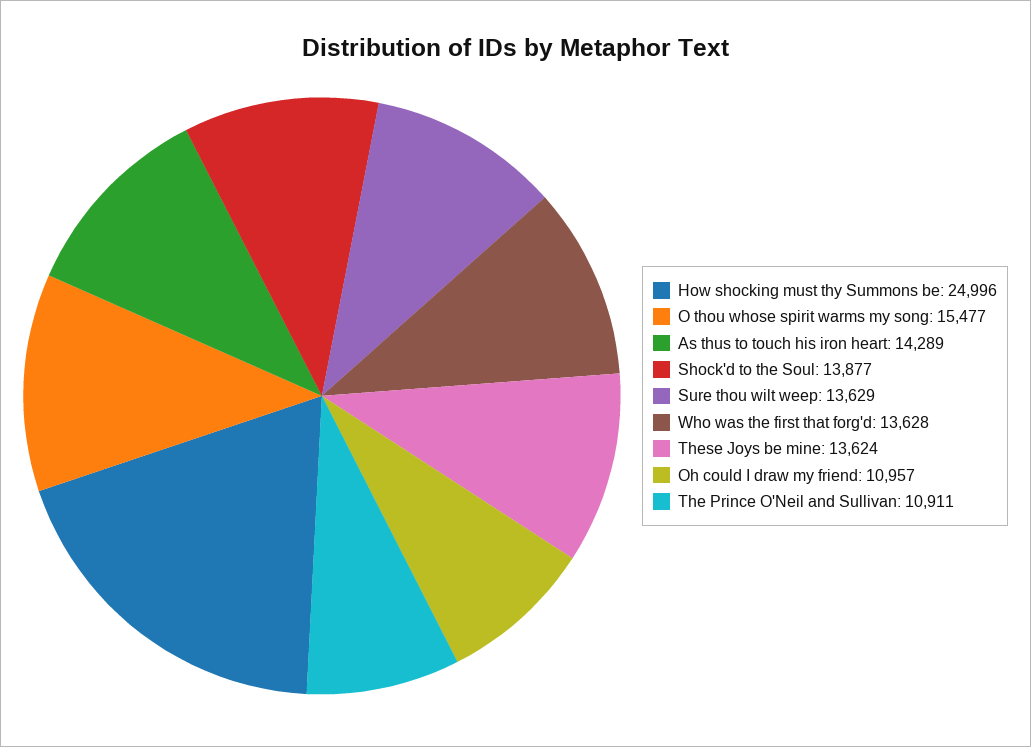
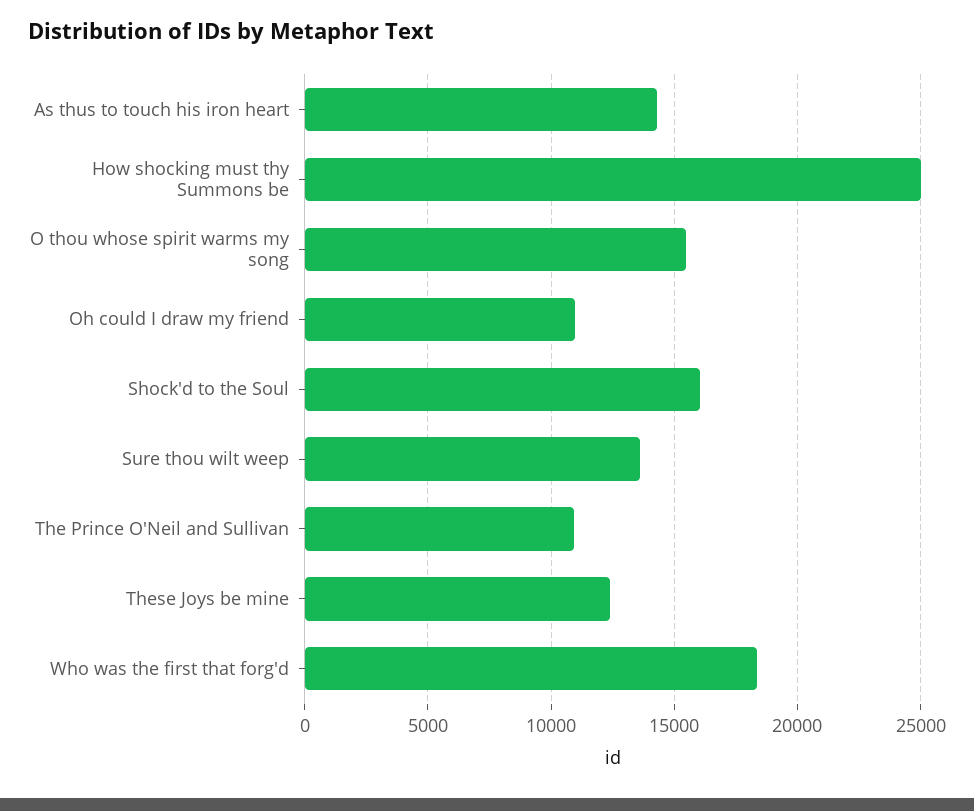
Shock'd to the Soul: 13877 -> 16000
Who was the first that forg'd: 13628 -> 18500
These Joys be mine: 13624 -> 12500

